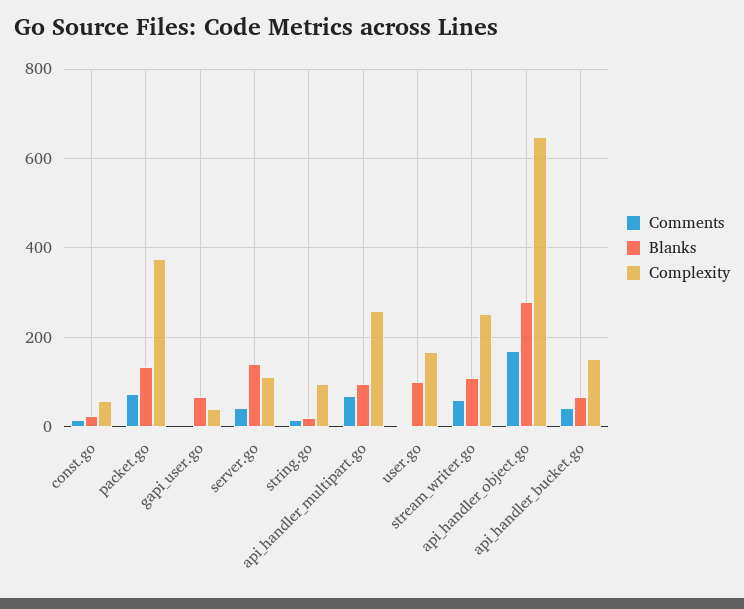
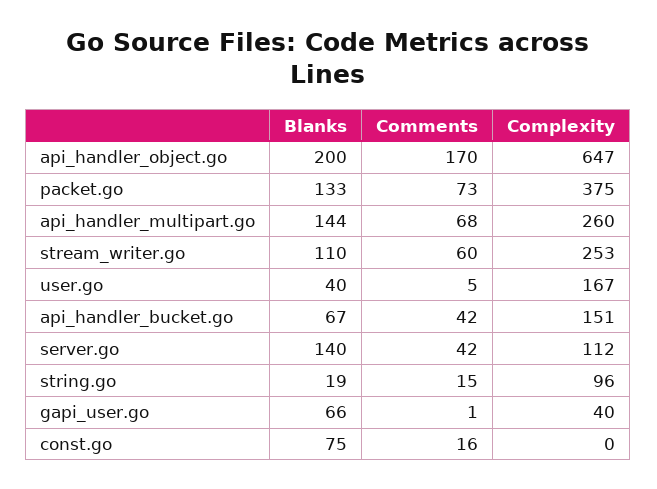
Blanks, const.go: 20 -> 75
Complexity, const.go: 60 -> 0
Blanks, api_handler_multipart.go: 100 -> 144
Blanks, user.go: 100 -> 40
Blanks, api_handler_object.go: 280 -> 200

